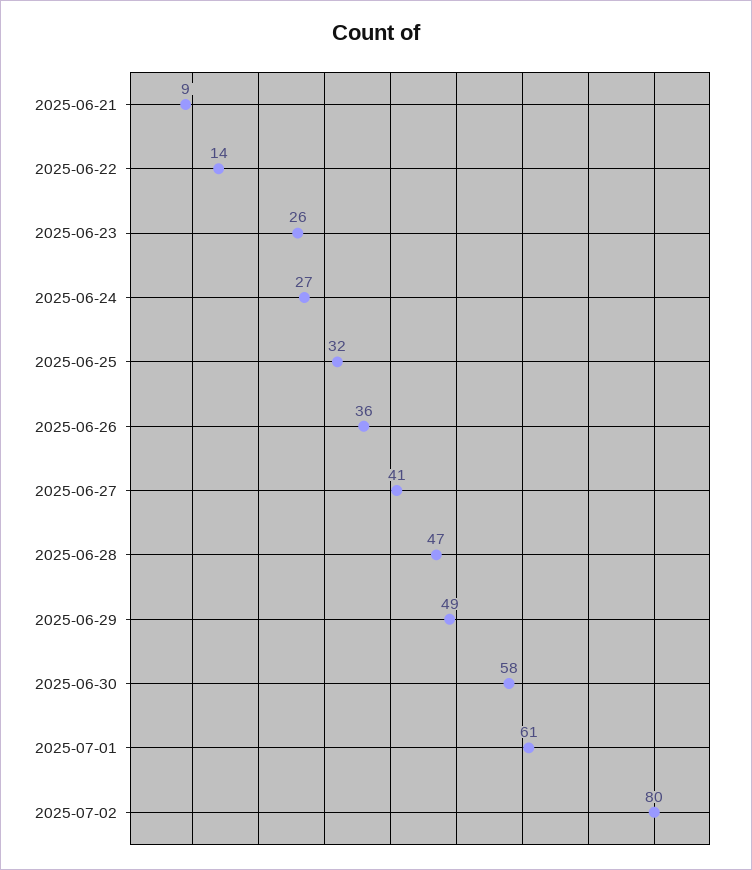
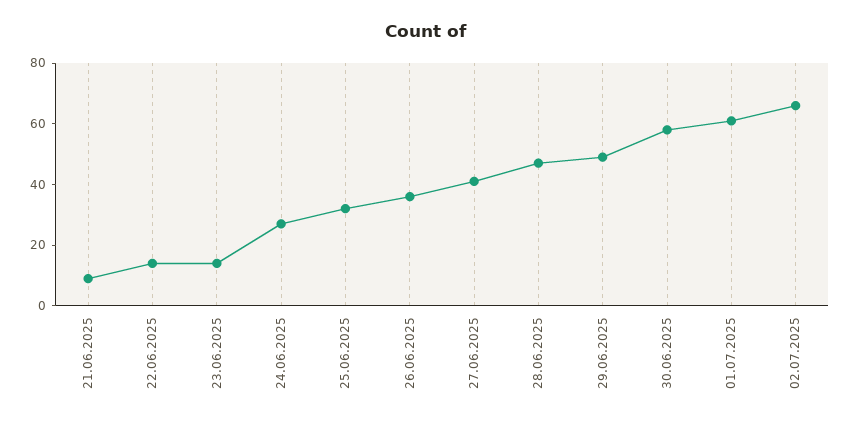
2025-06-23: 26 -> 15
2025-07-02: 80 -> 65

